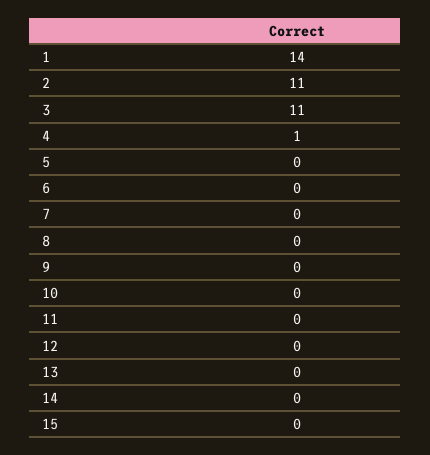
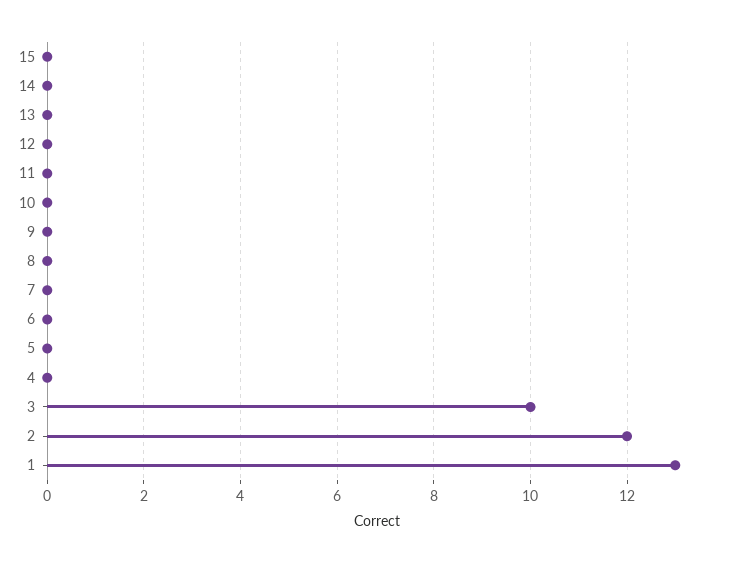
1: 14 -> 13
2: 11 -> 12
3: 11 -> 10
4: 1 -> 0

